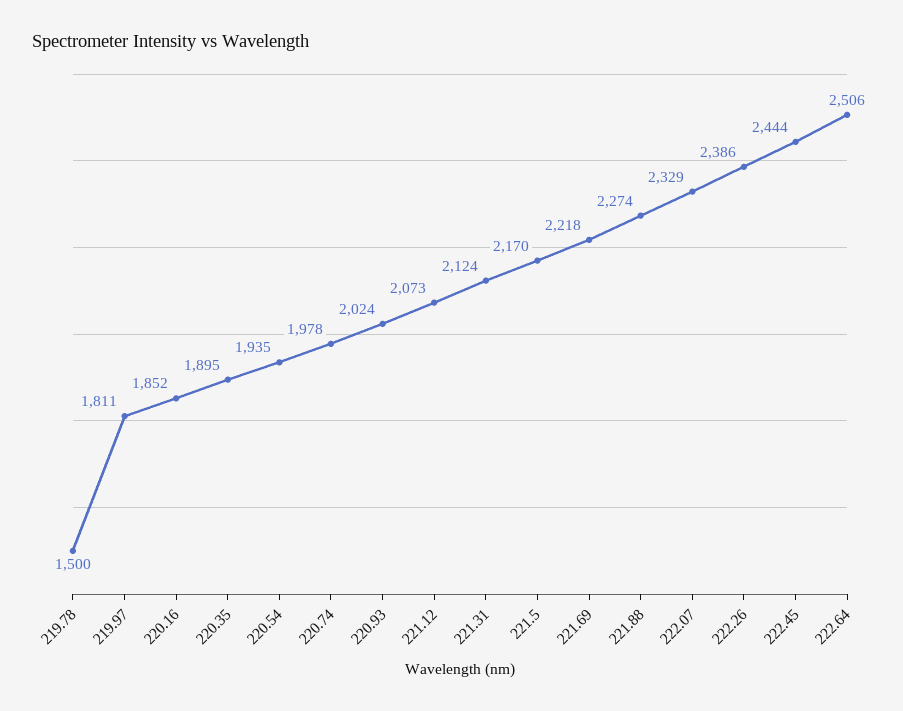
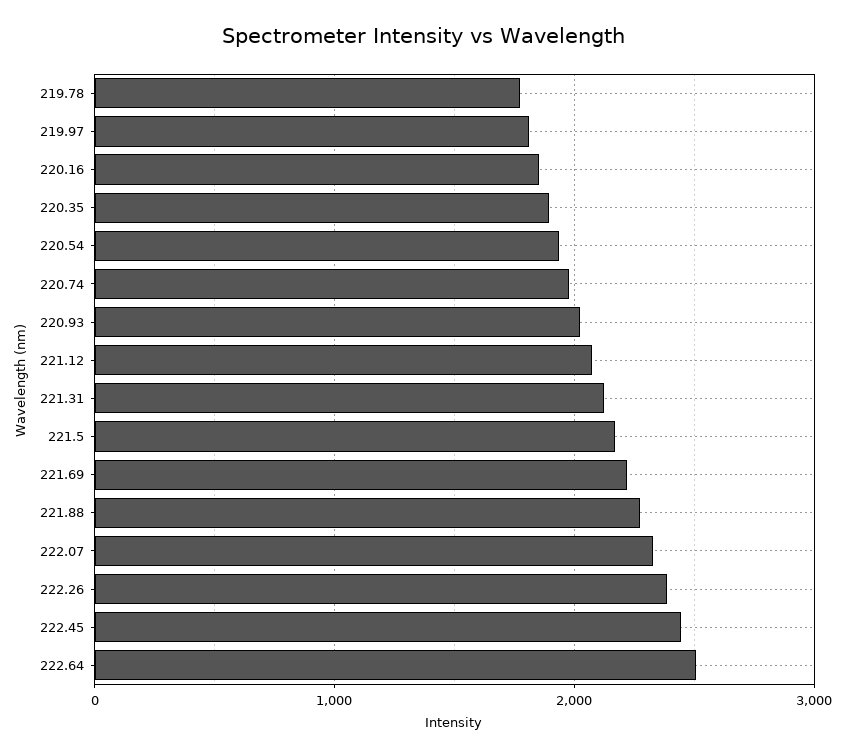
219.78: 1500 -> 1800

